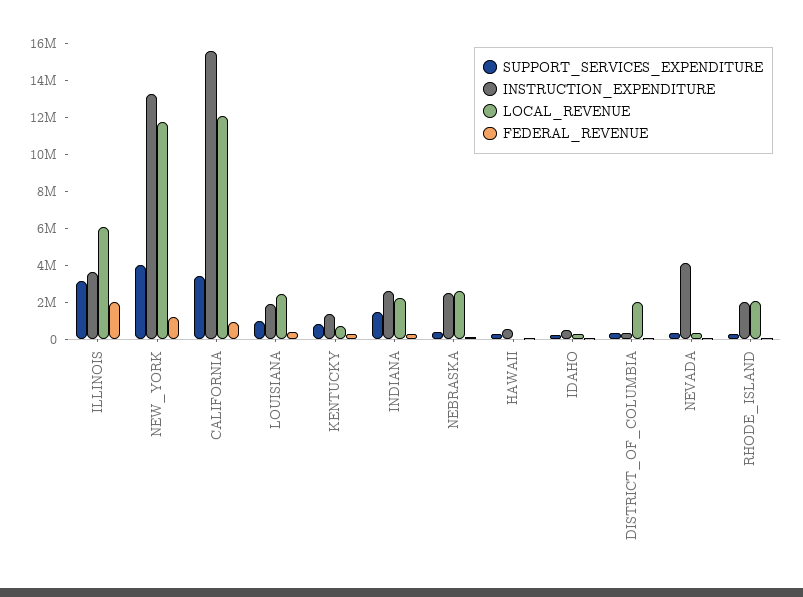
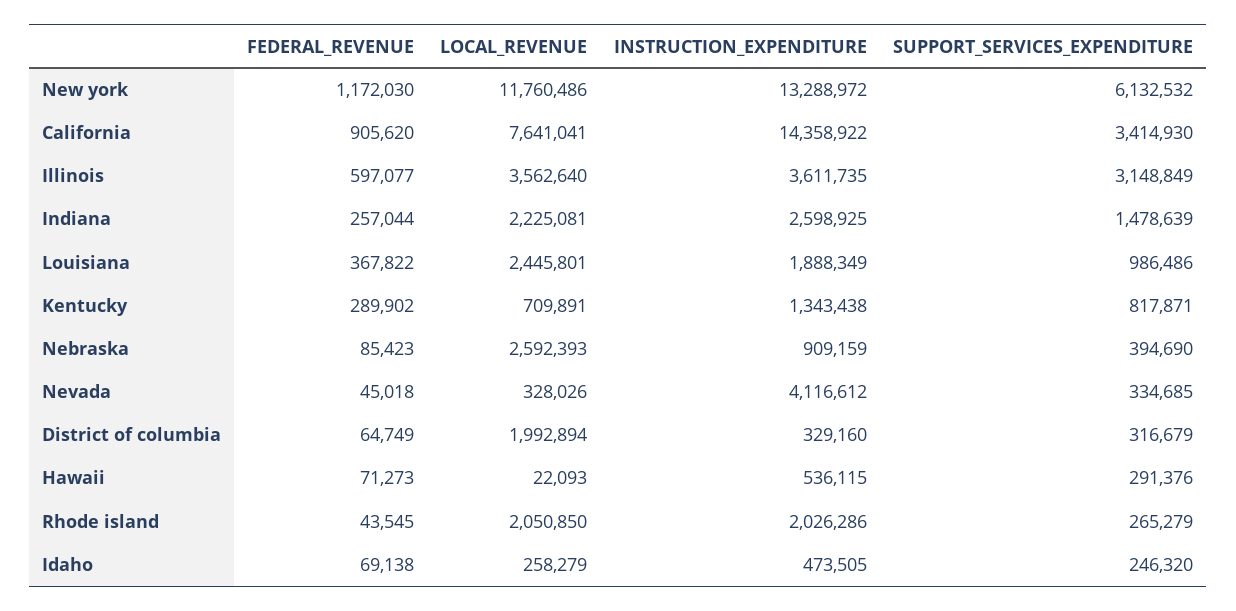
LOCAL_REVENUE, ILLINOIS: 6000000 -> 3562640
FEDERAL_REVENUE, ILLINOIS: 2000000 -> 597077
SUPPORT_SERVICES_EXPENDITURE, NEW_YORK: 4000000 -> 6132532
INSTRUCTION_EXPENDITURE, CALIFORNIA: 15500000 -> 14358922
LOCAL_REVENUE, CALIFORNIA: 12000000 -> 7641041
INSTRUCTION_EXPENDITURE, NEBRASKA: 2500000 -> 909159

